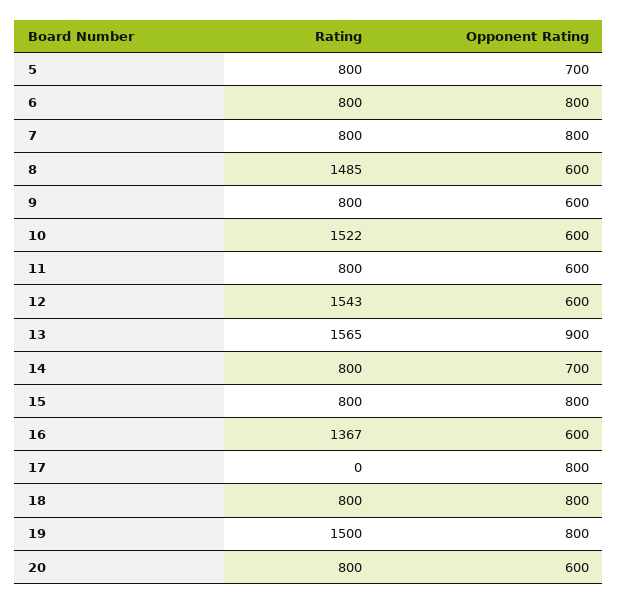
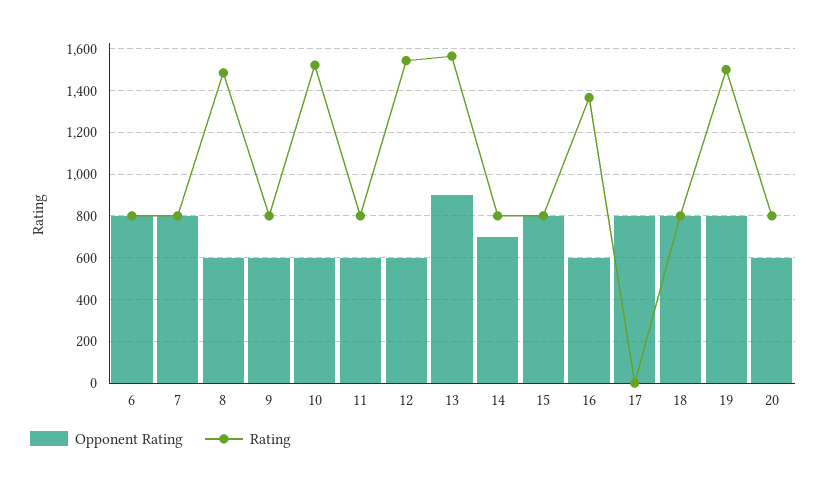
Rating, 5: 800 -> none
Opponent Rating, 5: 700 -> none

